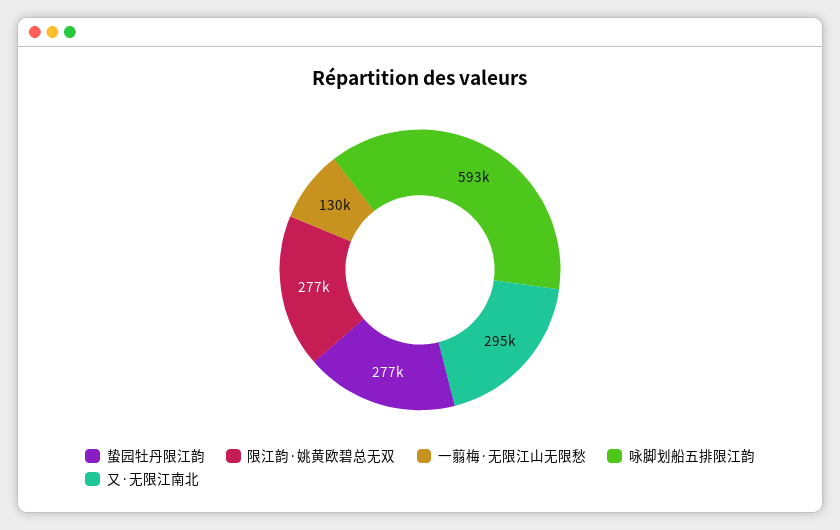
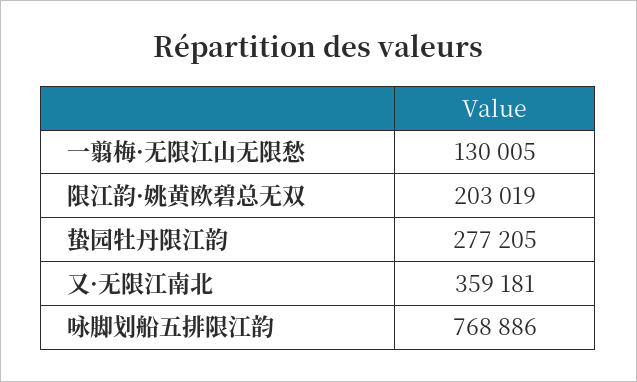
限江韵·姚黄欧碧总无双: 277000 -> 203019
咏脚划船五排限江韵: 593000 -> 768886
又·无限江南北: 295000 -> 359181

